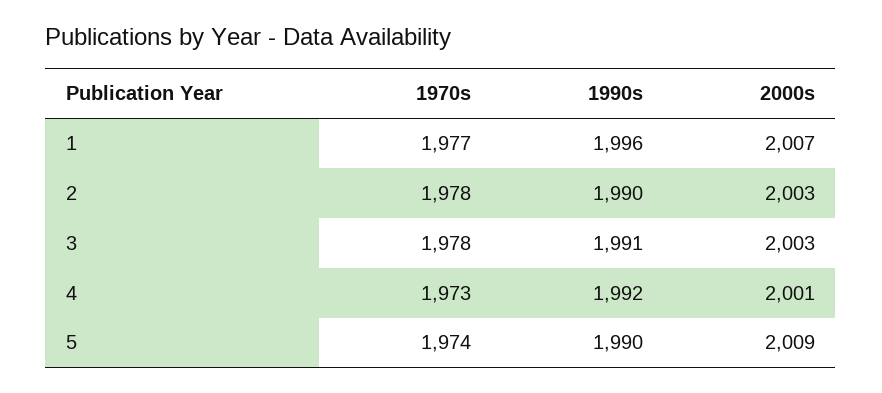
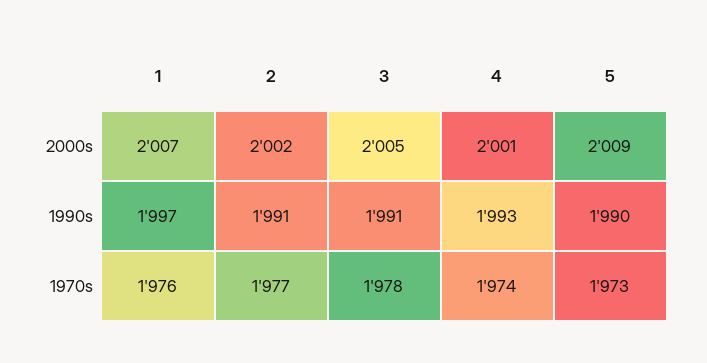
1970s, 1: 1977 -> 1976
1990s, 1: 1996 -> 1997
1970s, 2: 1978 -> 1977
1990s, 2: 1990 -> 1991
2000s, 2: 2003 -> 2002
2000s, 3: 2003 -> 2005
1970s, 4: 1973 -> 1974
1990s, 4: 1992 -> 1993
1970s, 5: 1974 -> 1973

